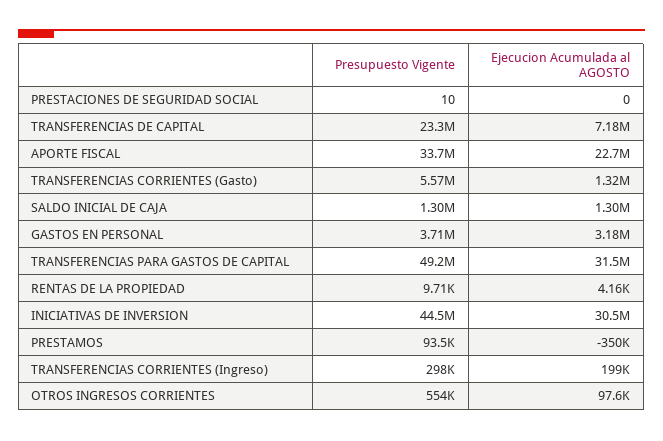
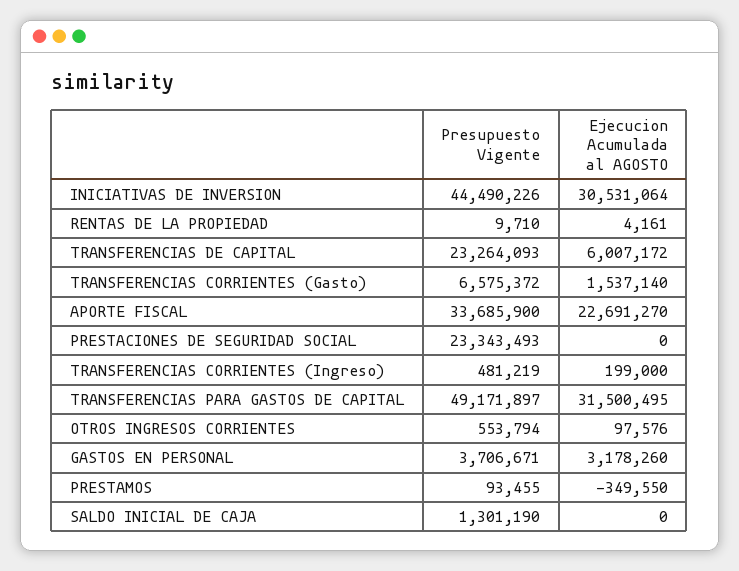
Presupuesto Vigente, PRESTACIONES DE SEGURIDAD SOCIAL: 10 -> 23343493
Ejecucion Acumulada al AGOSTO, TRANSFERENCIAS DE CAPITAL: 7180000 -> 6007172
Presupuesto Vigente, TRANSFERENCIAS CORRIENTES (Gasto): 5570000 -> 6575372
Ejecucion Acumulada al AGOSTO, TRANSFERENCIAS CORRIENTES (Gasto): 1320000 -> 1537140
Ejecucion Acumulada al AGOSTO, SALDO INICIAL DE CAJA: 1300000 -> 0
Presupuesto Vigente, TRANSFERENCIAS CORRIENTES (Ingreso): 298000 -> 481219

